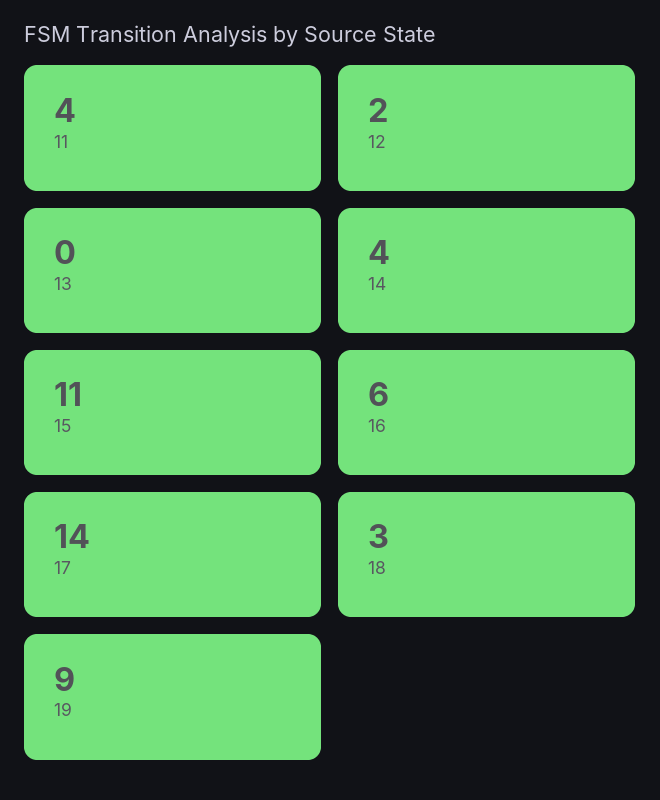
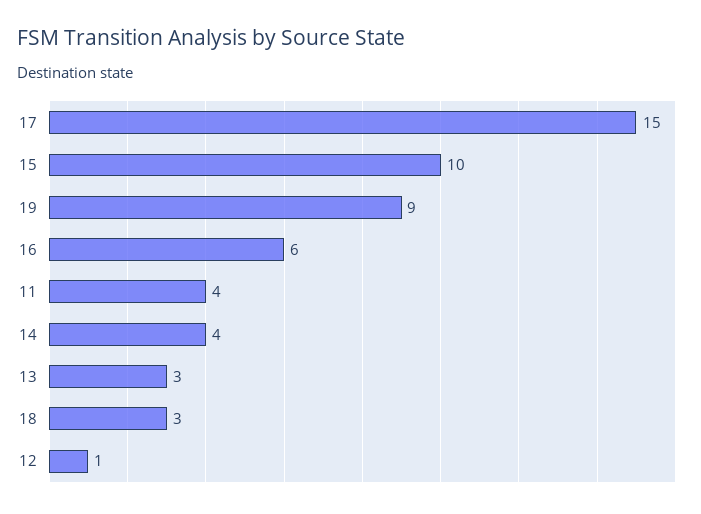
12: 2 -> 1
13: 0 -> 3
15: 11 -> 10
17: 14 -> 15

